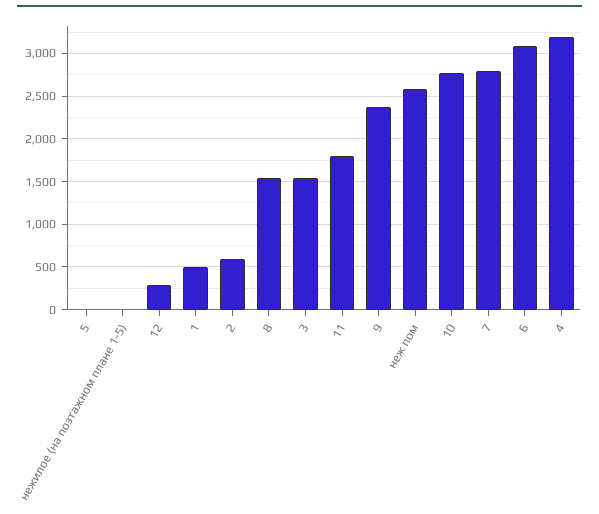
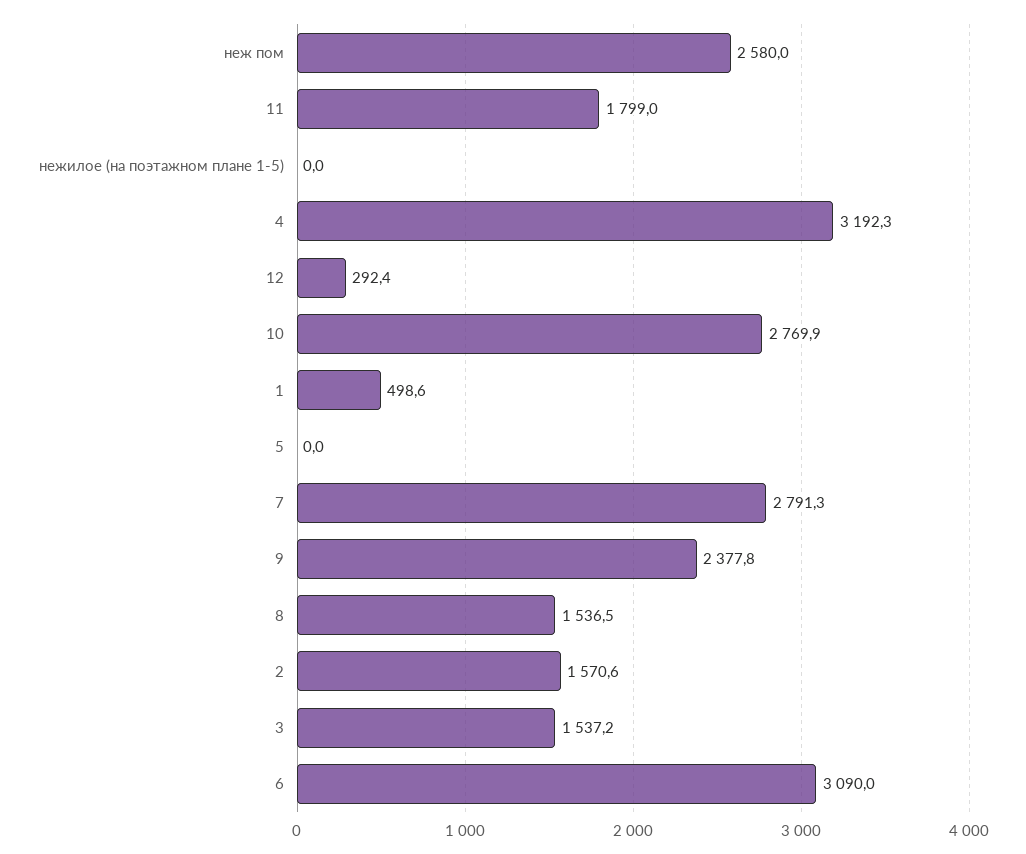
2: 600 -> 1570.6

